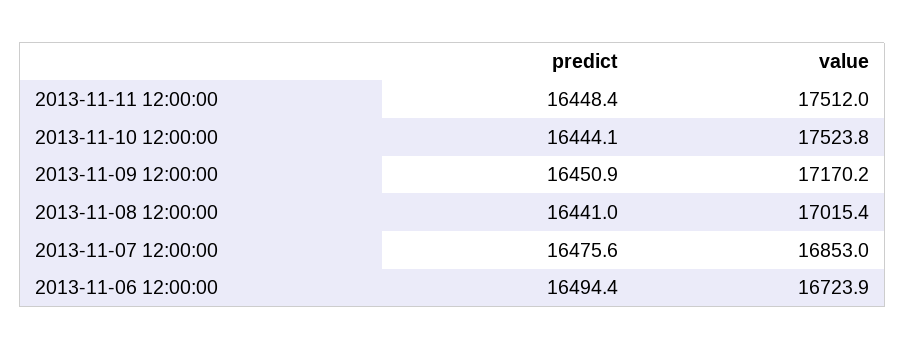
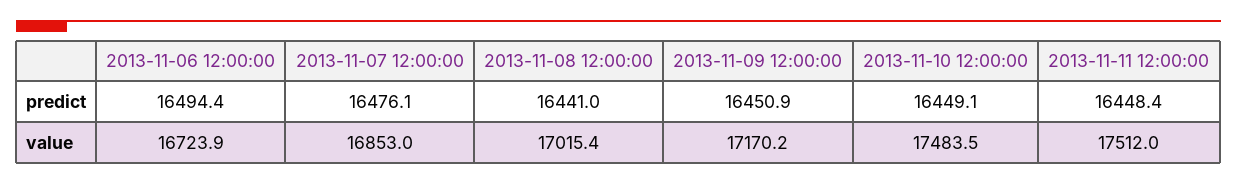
predict, 2013-11-10 12:00:00: 16444.1 -> 16449.1
value, 2013-11-10 12:00:00: 17523.8 -> 17483.5
predict, 2013-11-07 12:00:00: 16475.6 -> 16476.1

